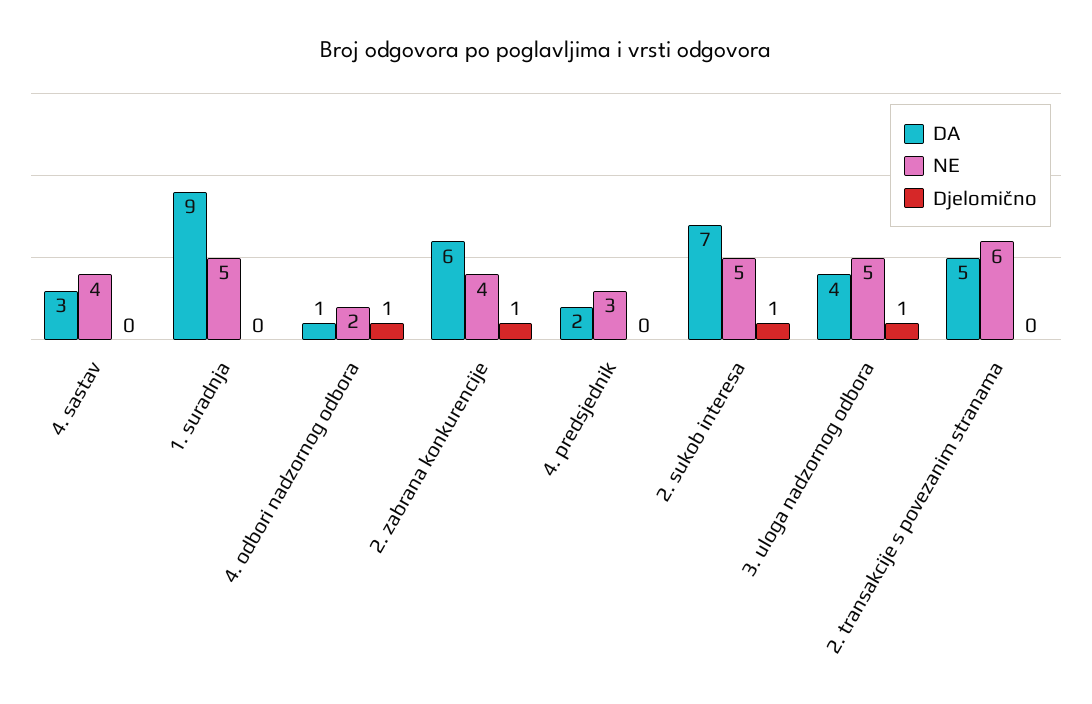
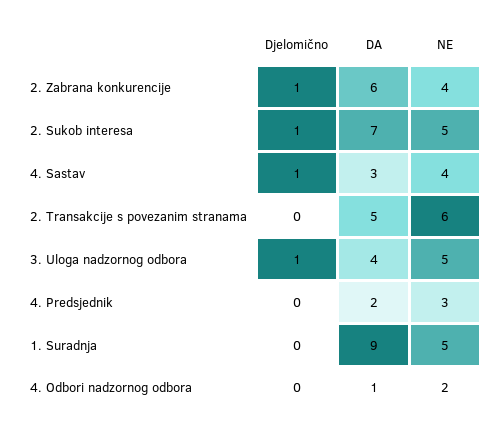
Djelomično, 4. sastav: 0 -> 1
Djelomično, 4. odbori nadzornog odbora: 1 -> 0

